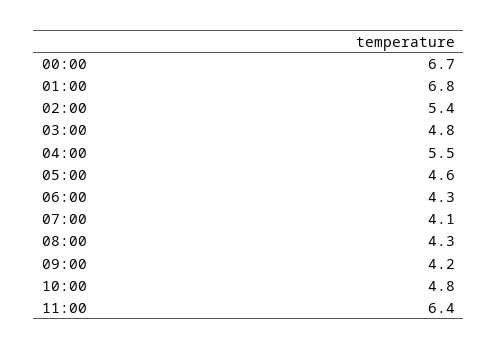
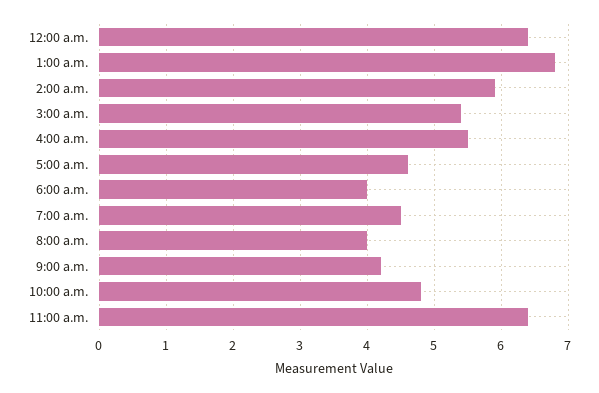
00:00: 6.7 -> 6.4
02:00: 5.4 -> 5.9
03:00: 4.8 -> 5.4
06:00: 4.3 -> 4
07:00: 4.1 -> 4.5
08:00: 4.3 -> 4

